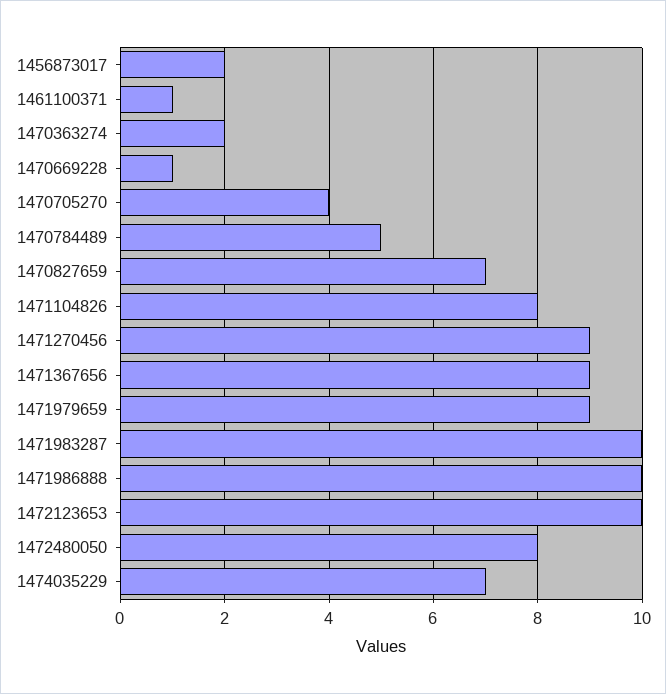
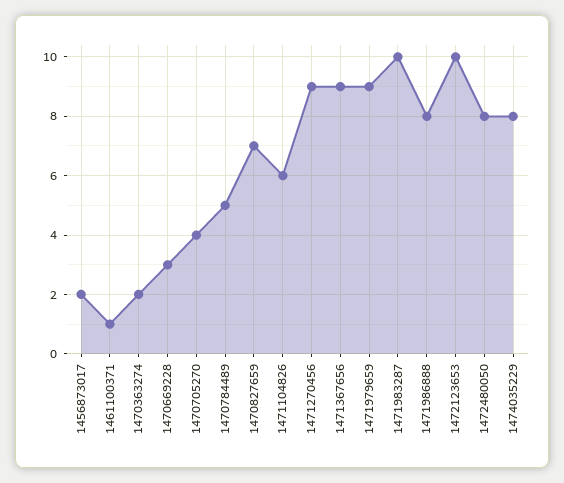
1470669228: 1 -> 3
1471104826: 8 -> 6
1471986888: 10 -> 8
1474035229: 7 -> 8

